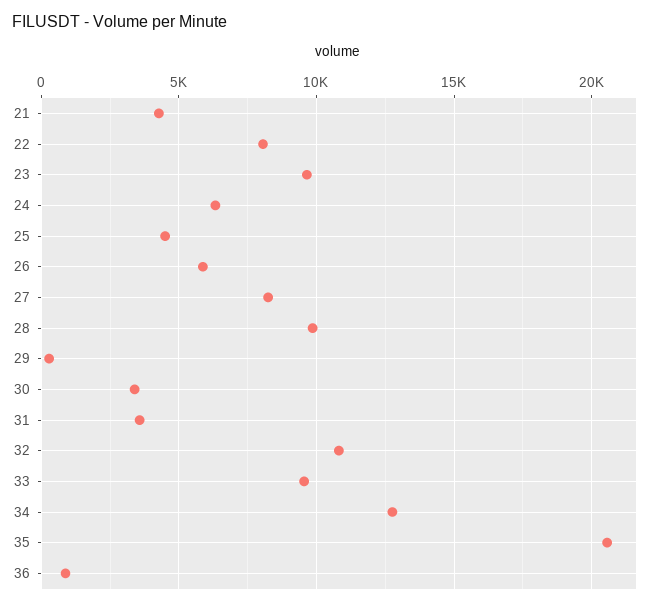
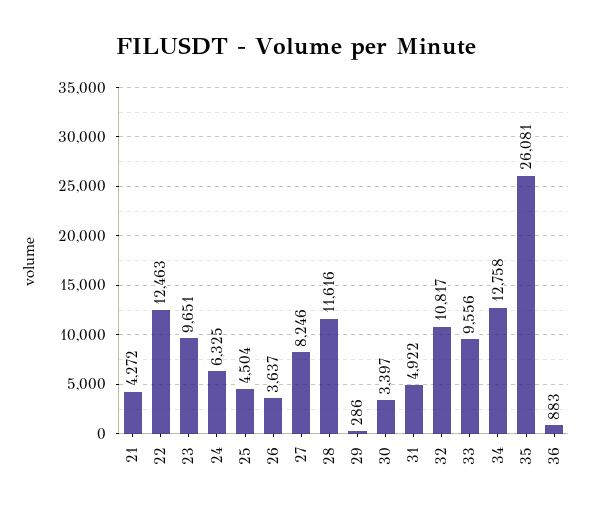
22: 8000 -> 12463
26: 6000 -> 3637
28: 10000 -> 11616
31: 3500 -> 4922
35: 20500 -> 26081

